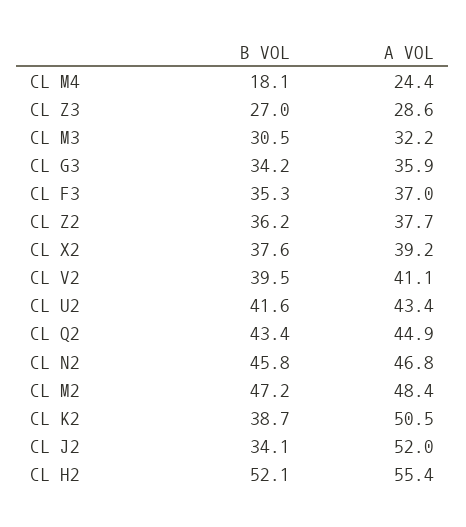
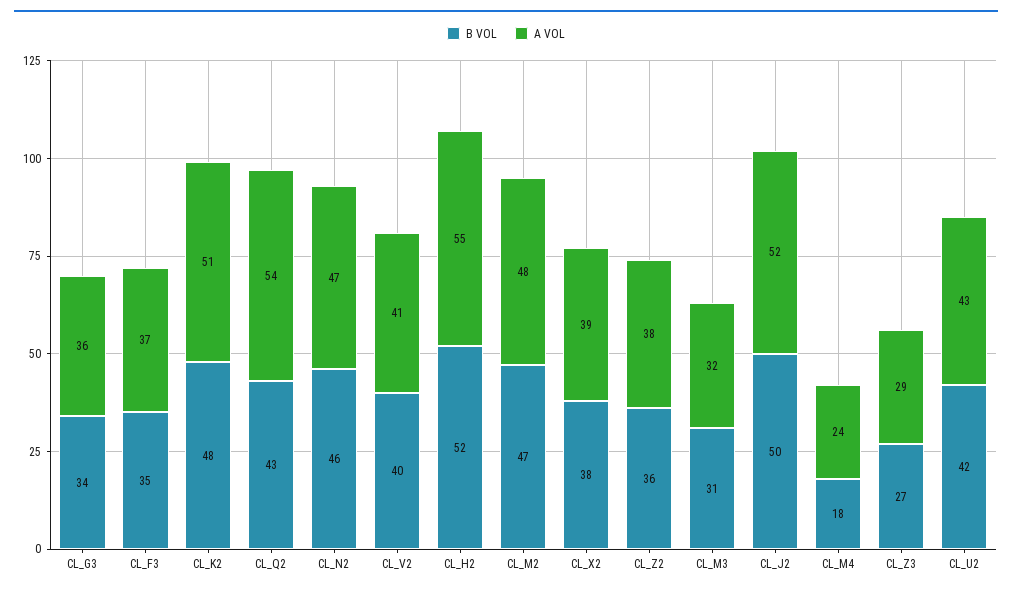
A VOL, CL Q2: 44.9 -> 54
B VOL, CL K2: 38.7 -> 48
B VOL, CL J2: 34.1 -> 50

